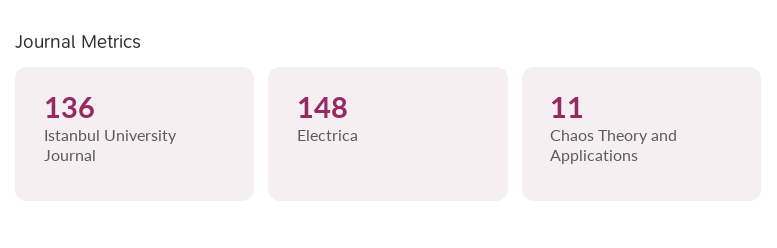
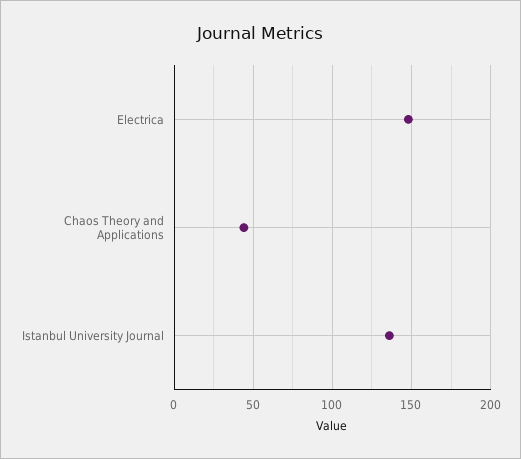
Chaos Theory and Applications: 11 -> 45

